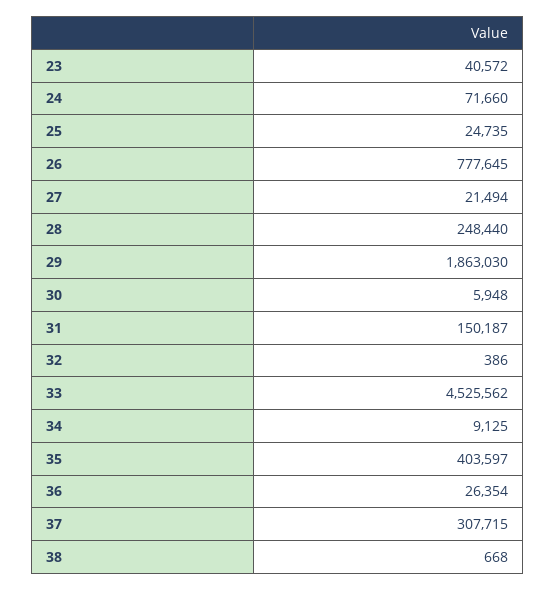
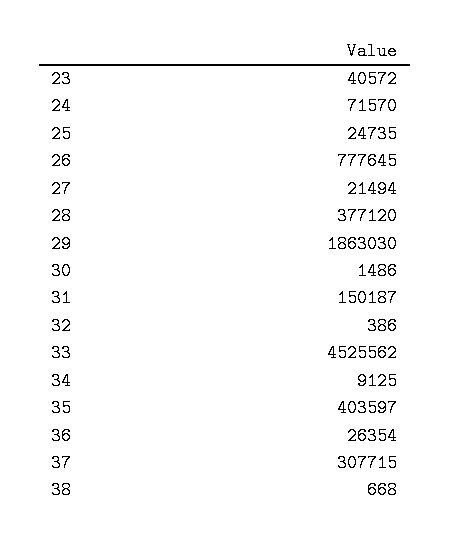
24: 71660 -> 71570
28: 248440 -> 377120
30: 5948 -> 1486

